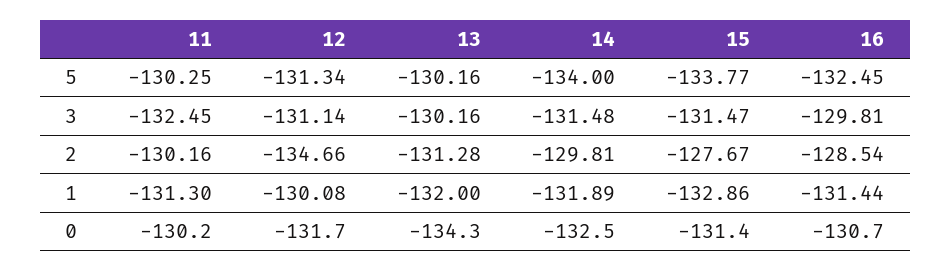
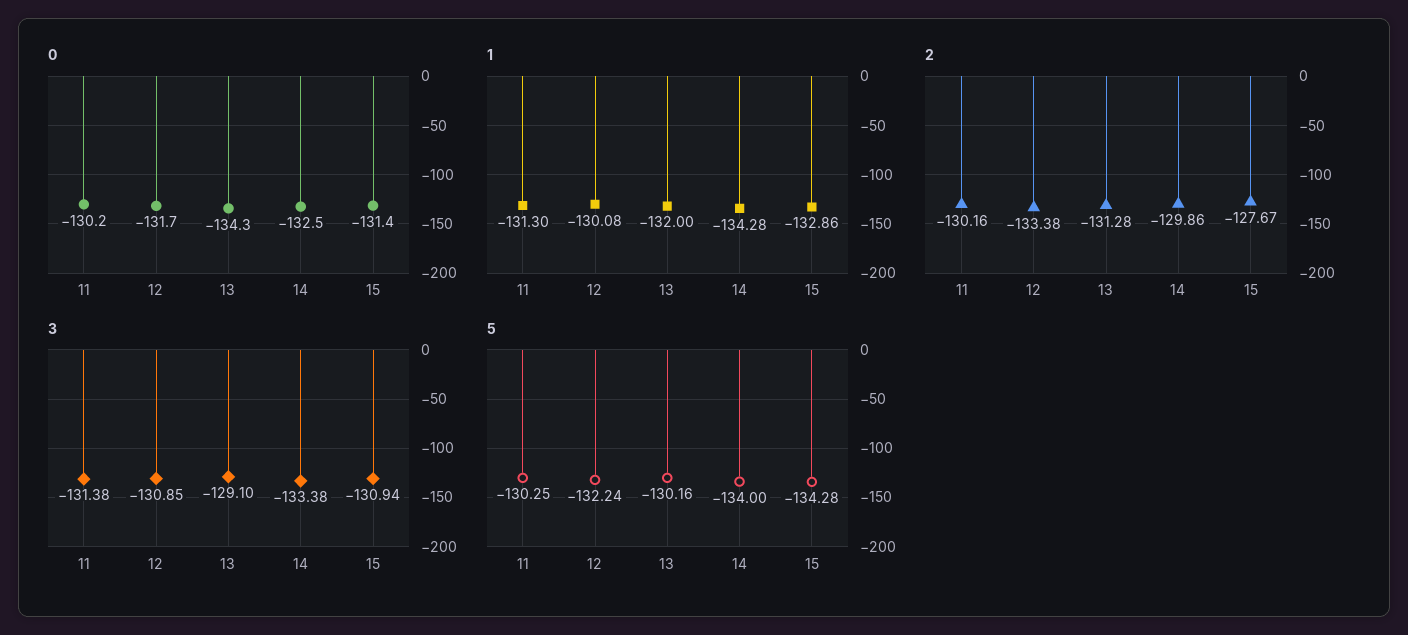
5, 12: -131.34 -> -132.24
5, 15: -133.77 -> -134.28
5, 16: -132.45 -> none
3, 11: -132.45 -> -131.38
3, 12: -131.14 -> -130.85
3, 13: -130.16 -> -129.1
3, 14: -131.48 -> -133.38
3, 15: -131.47 -> -130.94
3, 16: -129.81 -> none
2, 12: -134.66 -> -133.38
2, 14: -129.81 -> -129.86
2, 16: -128.54 -> none
1, 14: -131.89 -> -134.28
1, 16: -131.44 -> none
0, 16: -130.7 -> none

